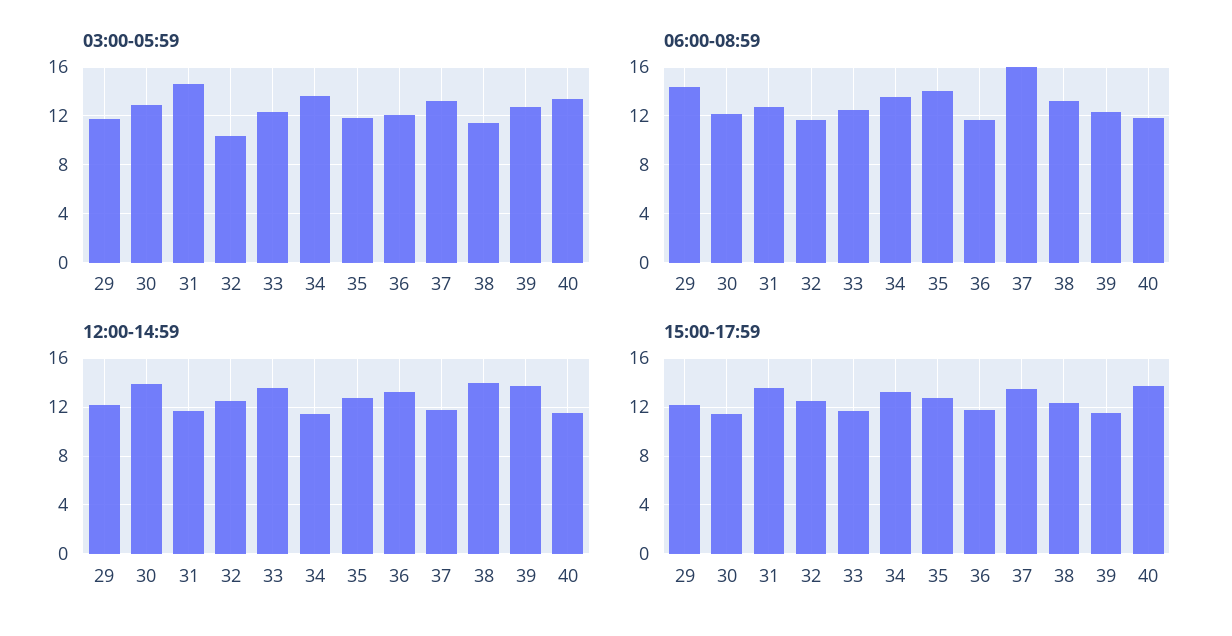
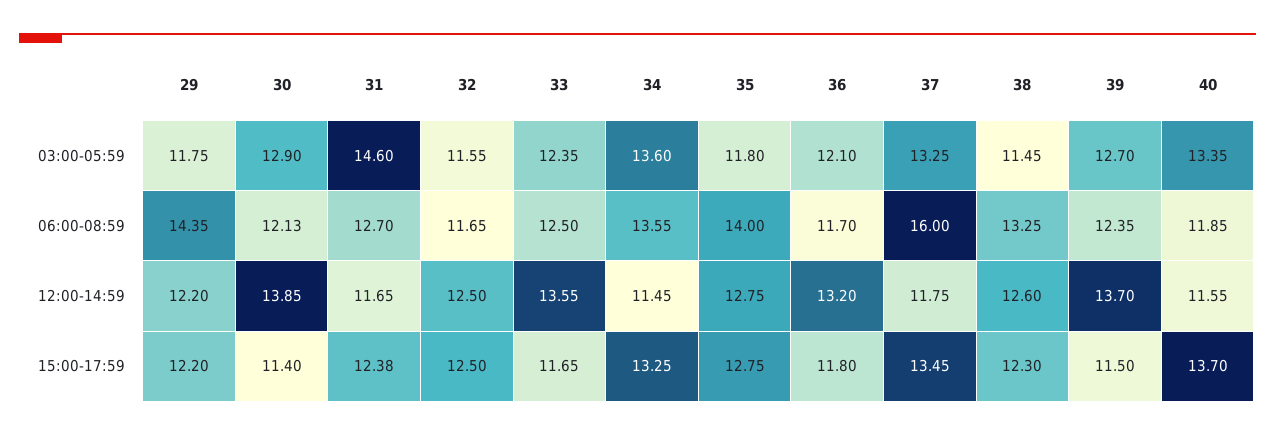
03:00-05:59, 32: 10.5 -> 11.55
12:00-14:59, 38: 14 -> 12.6
15:00-17:59, 31: 13.5 -> 12.38

